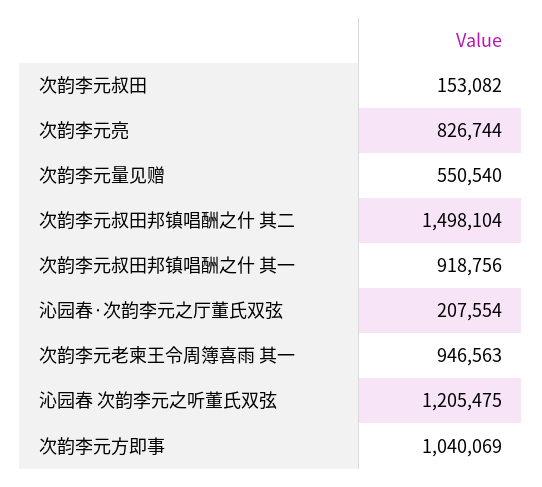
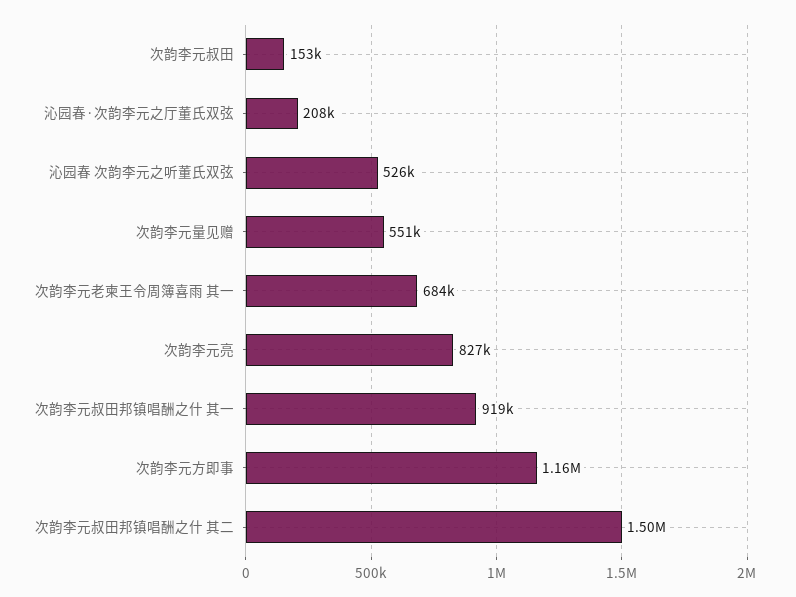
次韵李元老柬王令周簿喜雨 其一: 946563 -> 684000
沁园春 次韵李元之听董氏双弦: 1205475 -> 526000
次韵李元方即事: 1040069 -> 1160000

